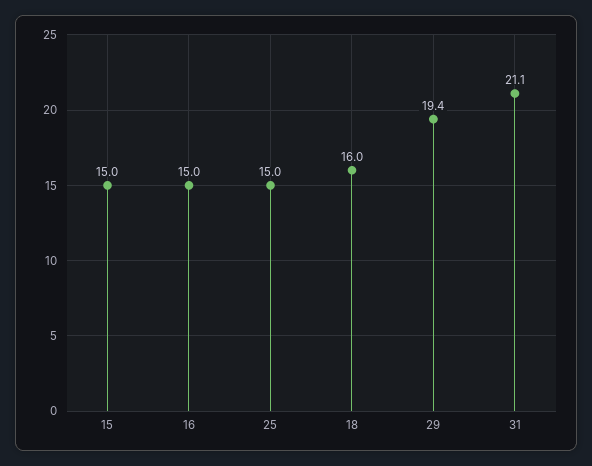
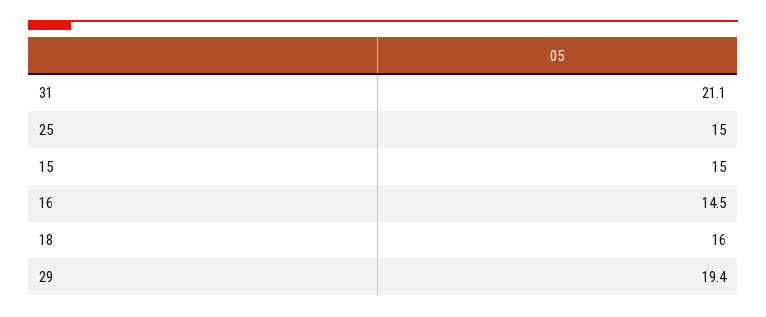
16: 15 -> 14.5

